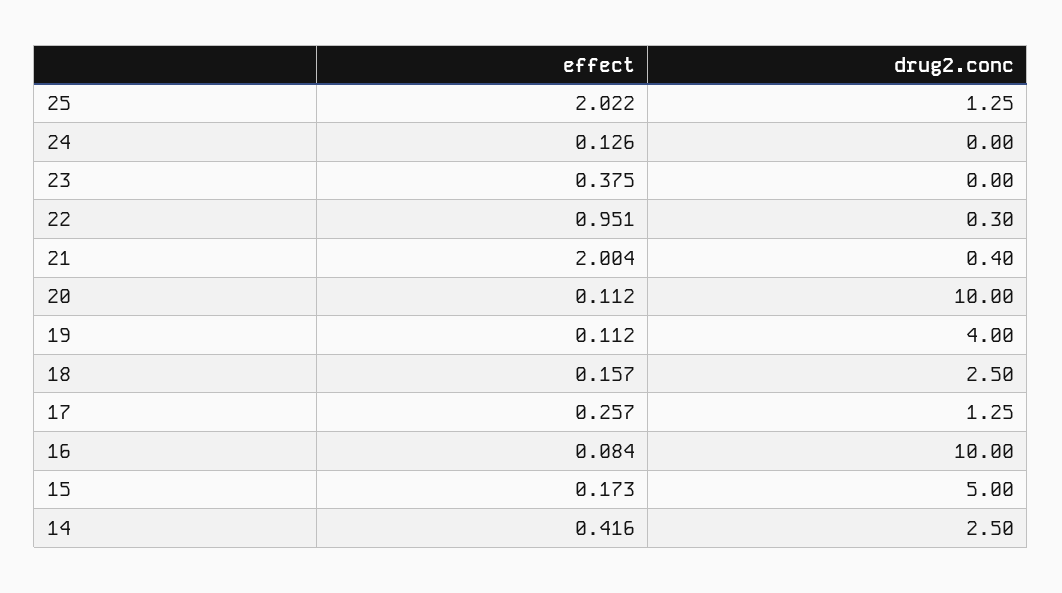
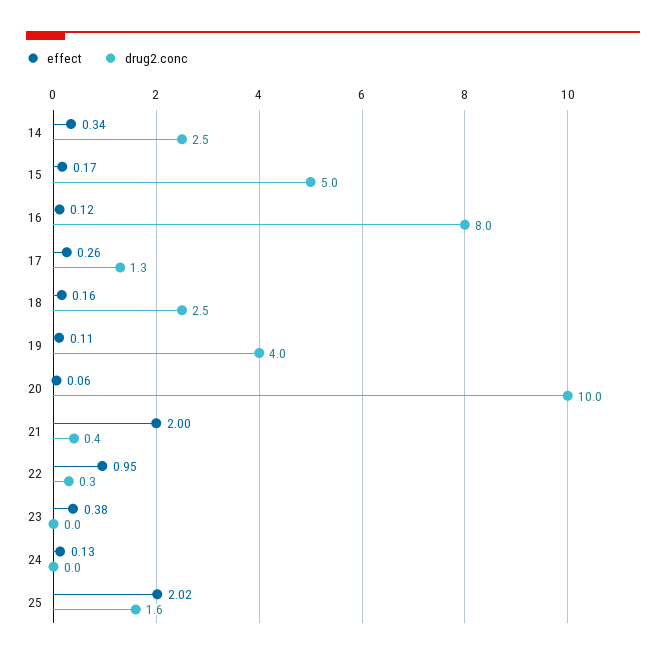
drug2.conc, 25: 1.25 -> 1.6
effect, 20: 0.112 -> 0.06
effect, 16: 0.084 -> 0.12
drug2.conc, 16: 10 -> 8
effect, 14: 0.416 -> 0.34

